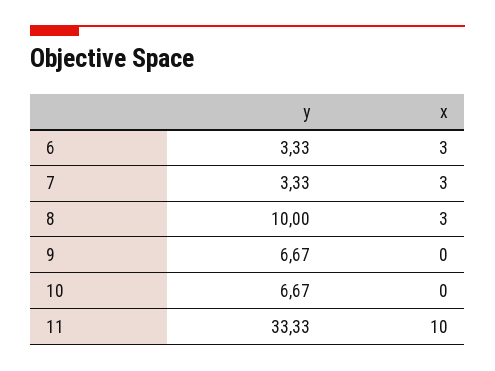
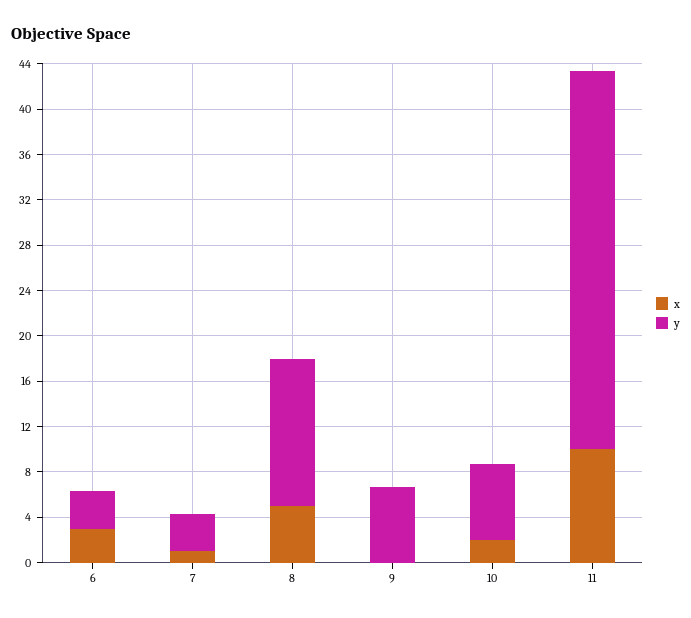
x, 7: 3 -> 1
y, 8: 10 -> 13
x, 8: 3 -> 5
x, 10: 0 -> 2

